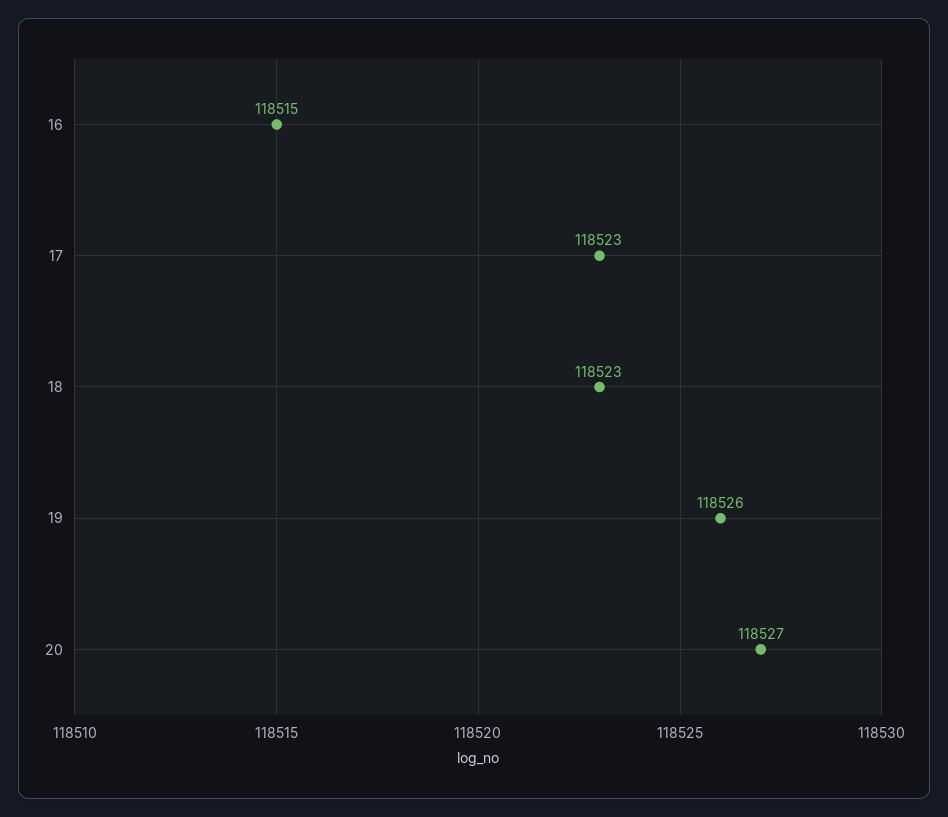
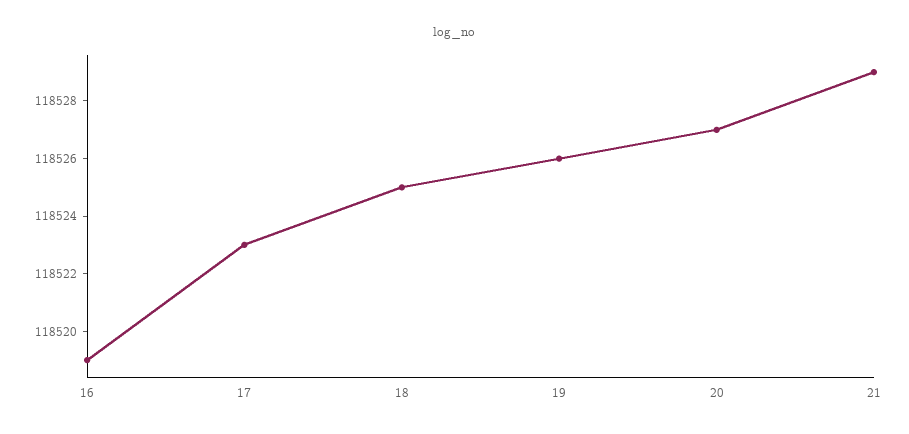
16: 118515 -> 118519
18: 118523 -> 118525
21: none -> 118529

